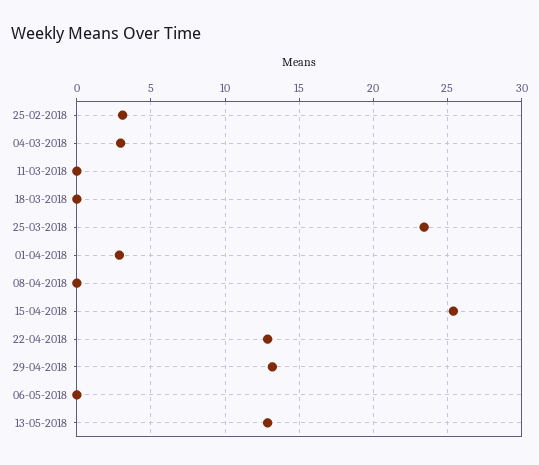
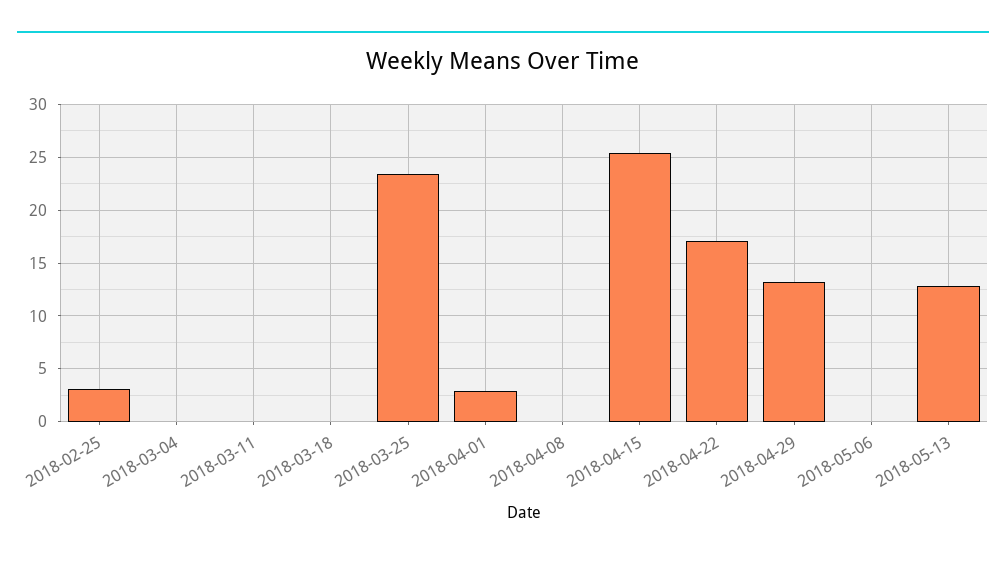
04-03-2018: 3 -> 0
22-04-2018: 13 -> 17

